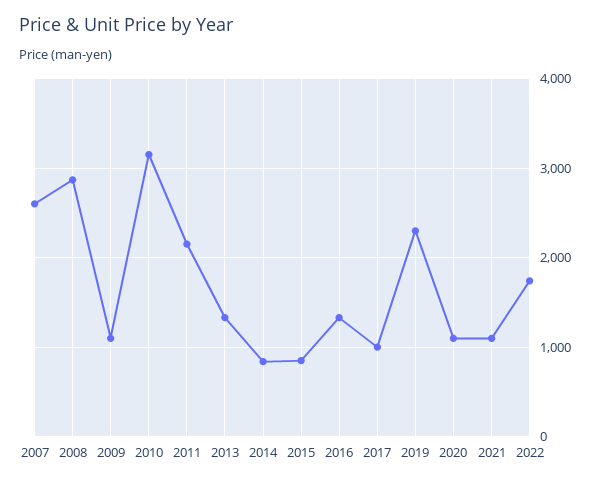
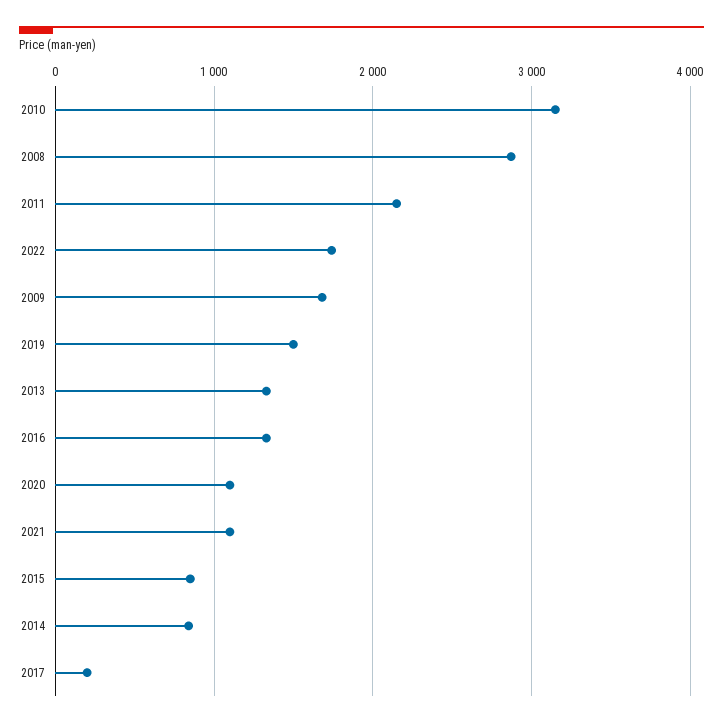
2007: 2600 -> none
2009: 1100 -> 1700
2017: 1000 -> 200
2019: 2300 -> 1500

